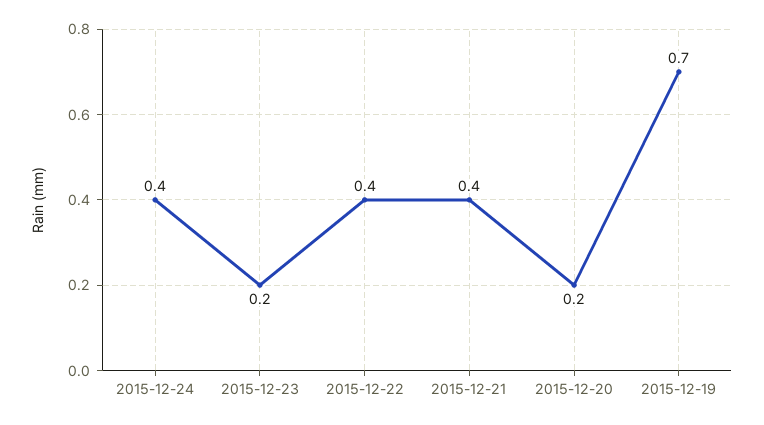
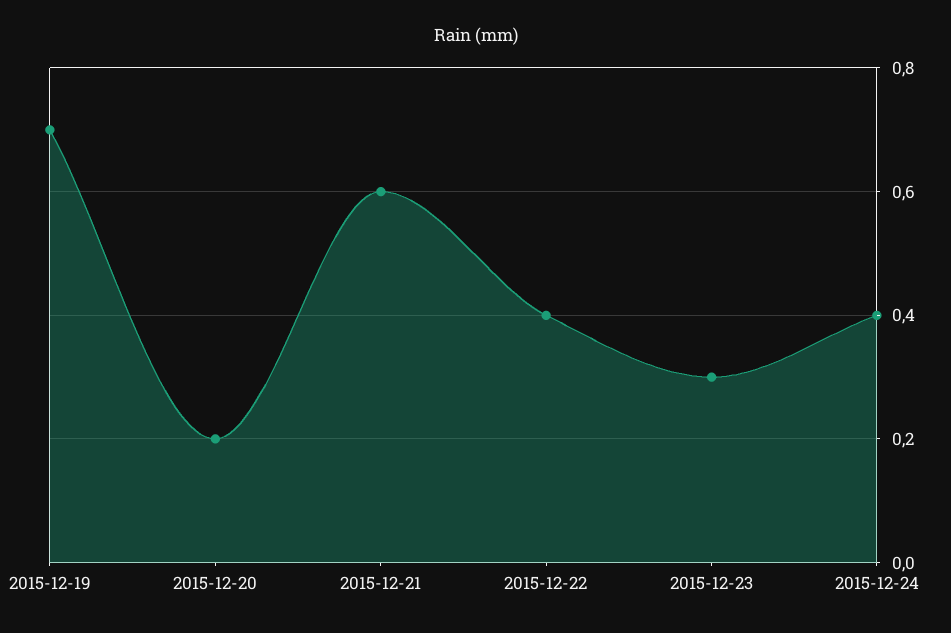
2015-12-23: 0.2 -> 0.3
2015-12-21: 0.4 -> 0.6

